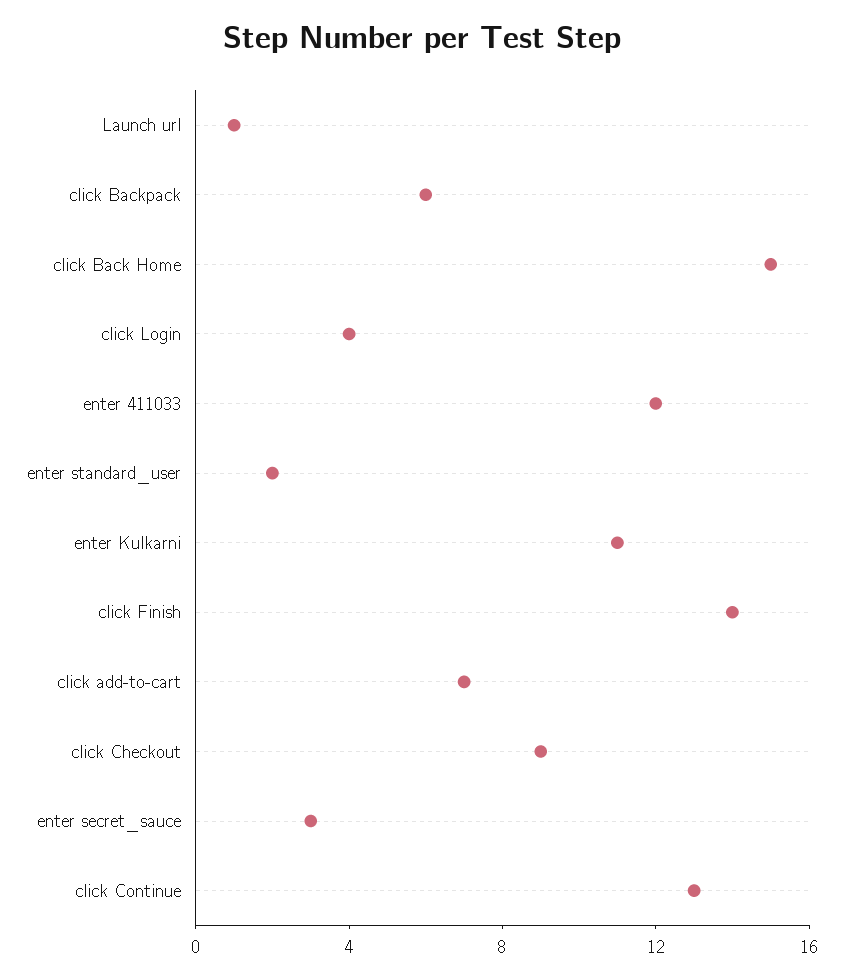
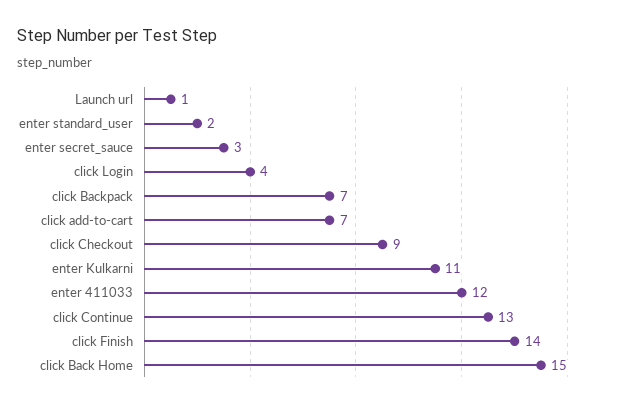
click Backpack: 6 -> 7

